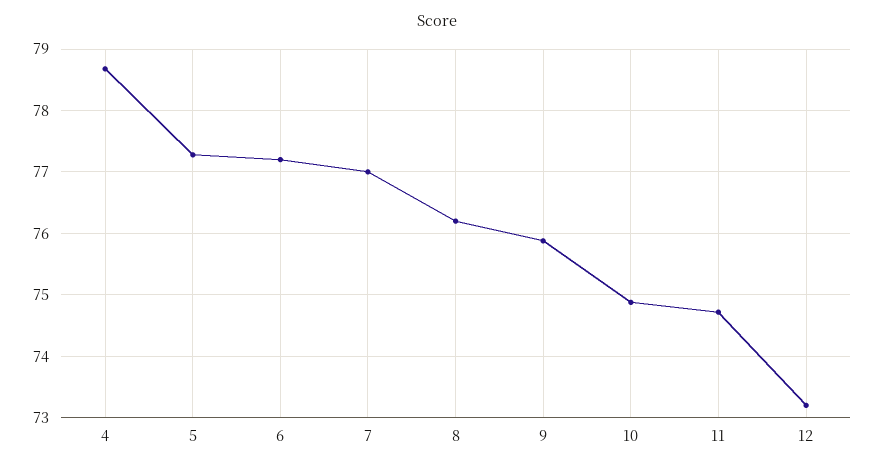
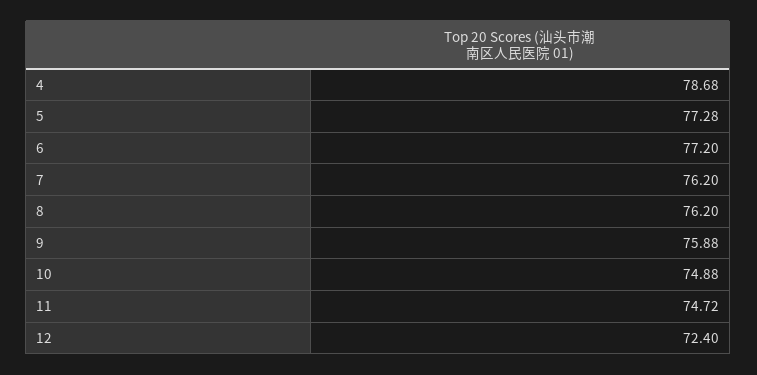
7: 77 -> 76.2
12: 73.2 -> 72.4

